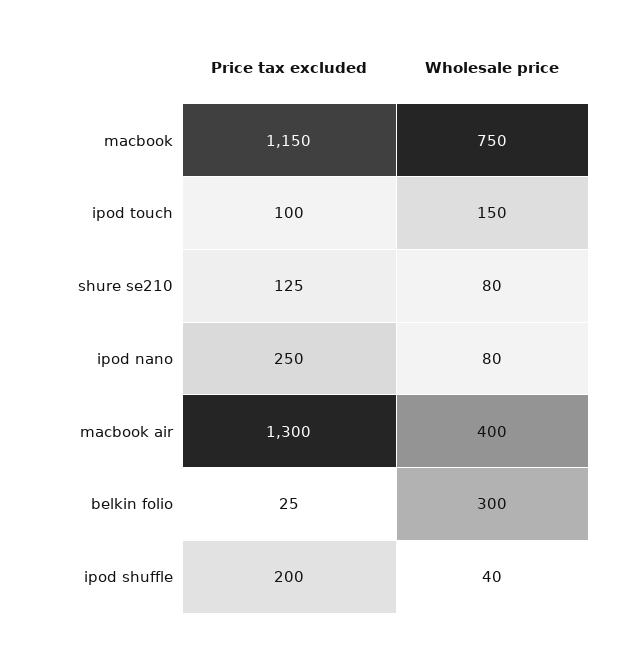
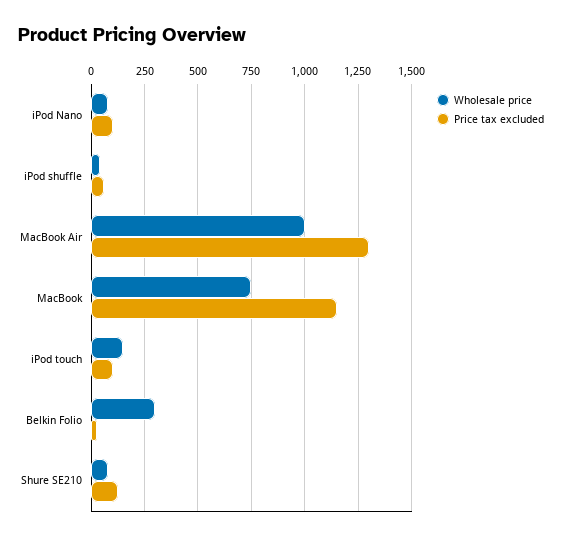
Price tax excluded, ipod nano: 250 -> 100
Wholesale price, macbook air: 400 -> 1000
Price tax excluded, ipod shuffle: 200 -> 50

